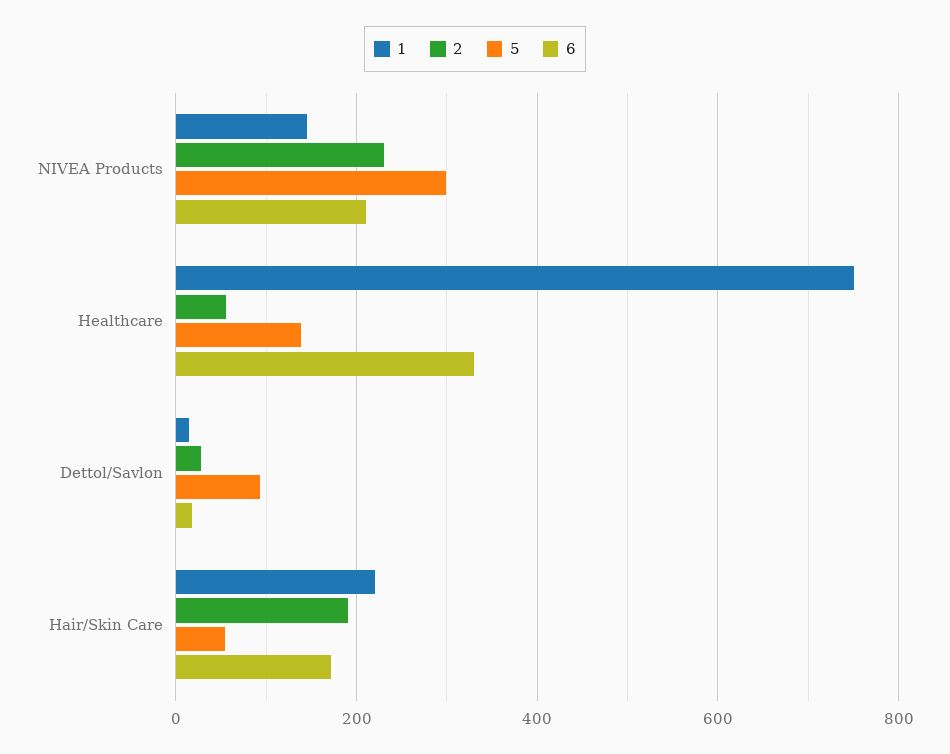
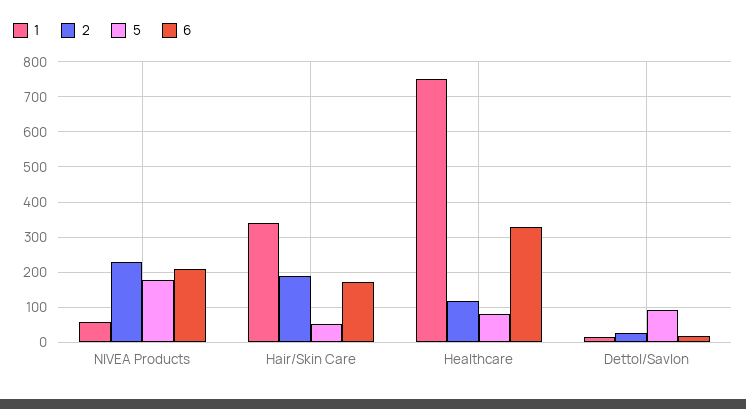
1, NIVEA Products: 140 -> 60
5, NIVEA Products: 300 -> 180
2, Healthcare: 60 -> 120
5, Healthcare: 140 -> 80
1, Hair/Skin Care: 220 -> 340

